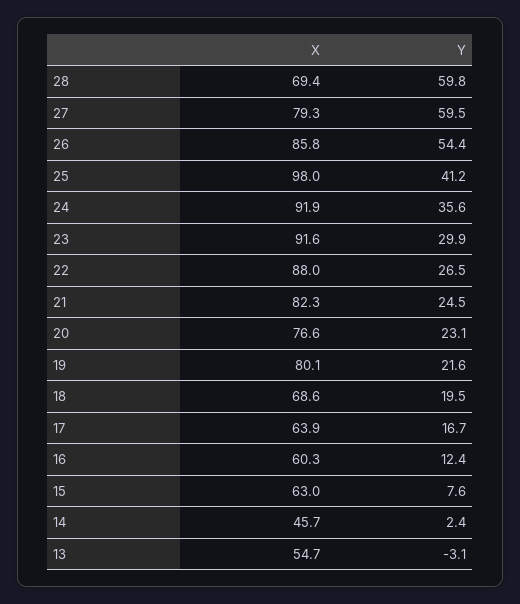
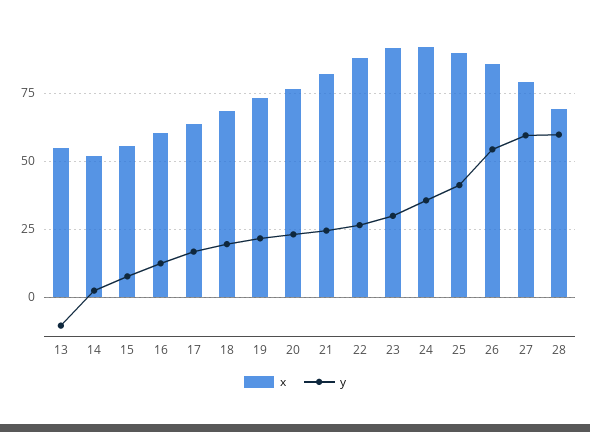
X, 25: 98 -> 90
X, 19: 80.1 -> 72.5
X, 15: 63 -> 55
X, 14: 45.7 -> 52.5
Y, 13: -3.1 -> -10

